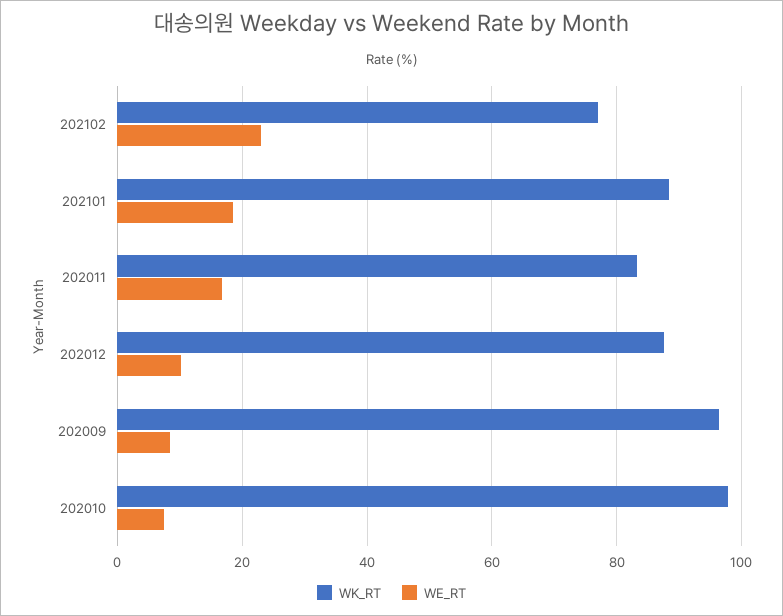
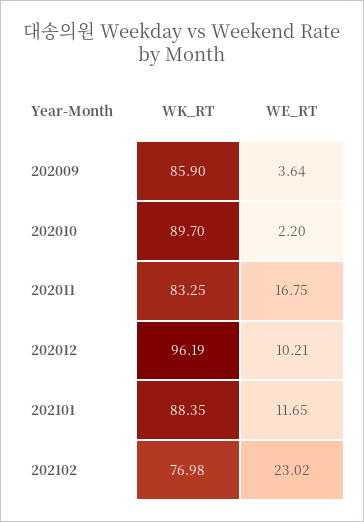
WE_RT, 202101: 18 -> 11.65
WK_RT, 202012: 88 -> 96.19
WK_RT, 202009: 96 -> 85.9
WE_RT, 202009: 8 -> 3.64
WK_RT, 202010: 98 -> 89.7
WE_RT, 202010: 8 -> 2.2

